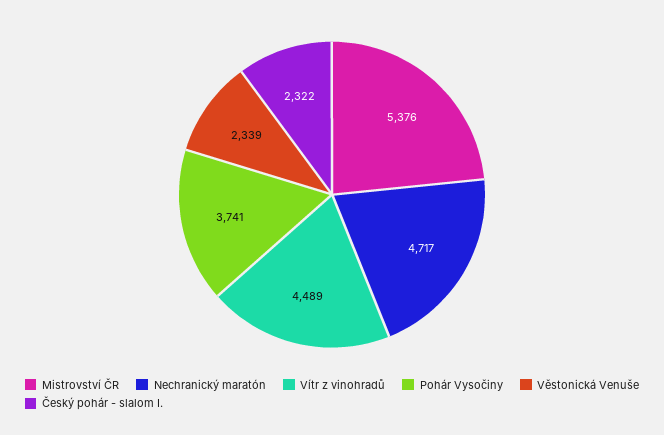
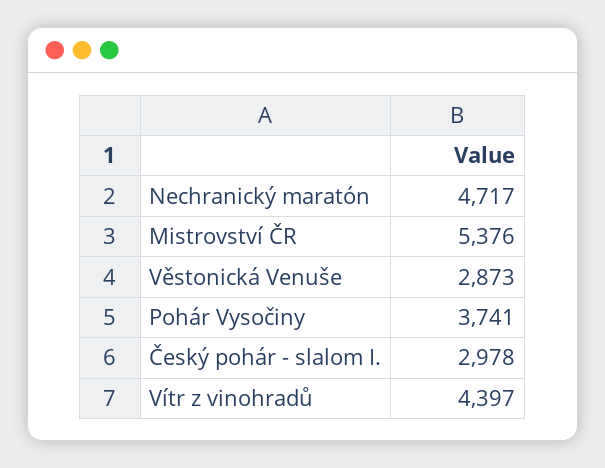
Vítr z vinohradů: 4489 -> 4397
Věstonická Venuše: 2339 -> 2873
Český pohár - slalom I.: 2322 -> 2978

